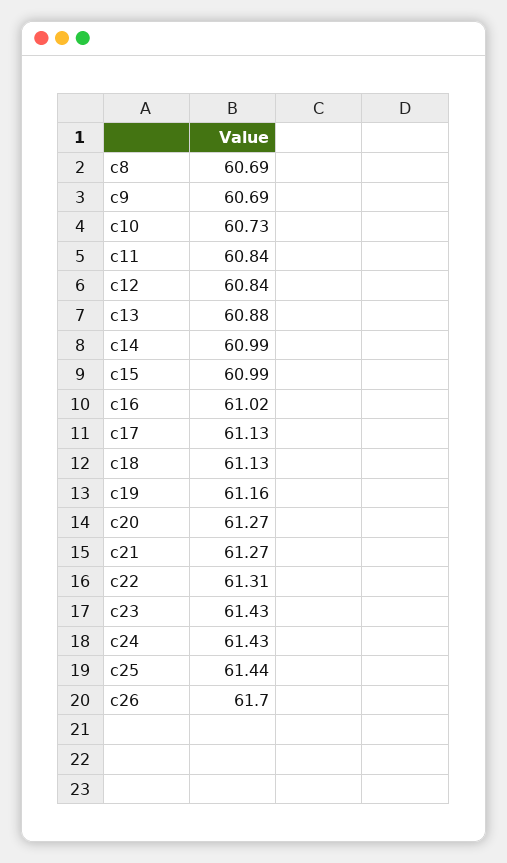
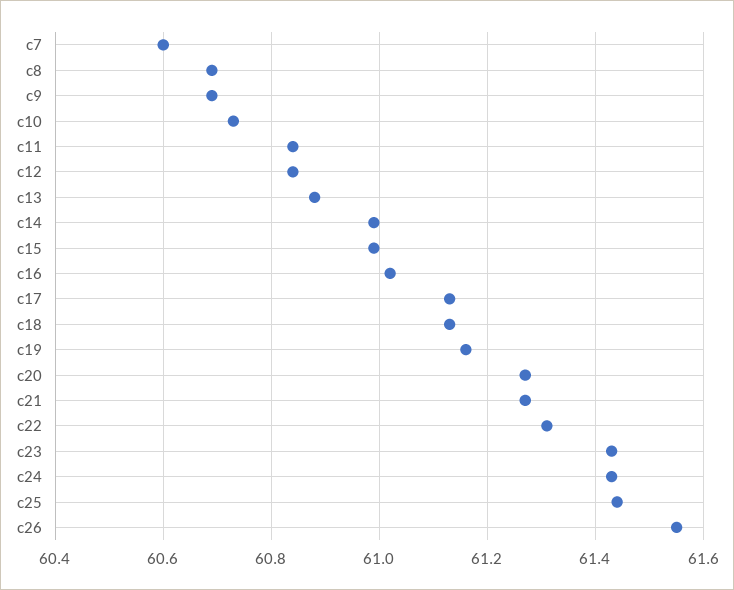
c26: 61.7 -> 61.55
c7: none -> 60.6

